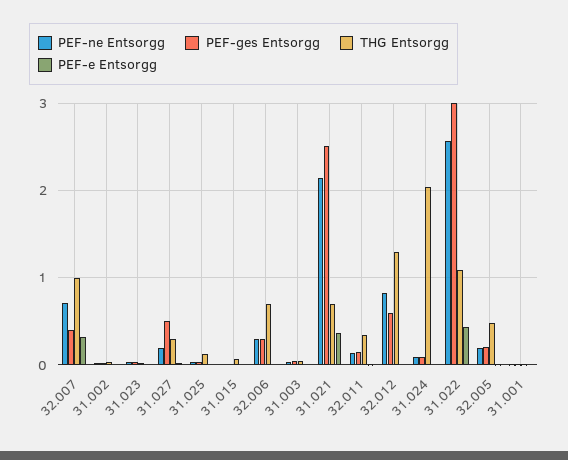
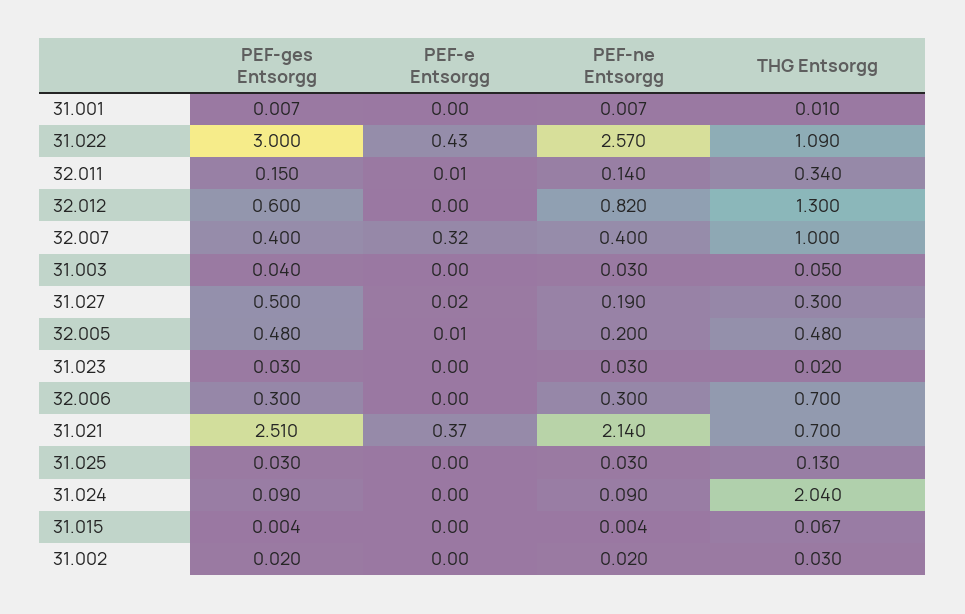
PEF-ne Entsorgg, 32.007: 0.7 -> 0.4
PEF-ges Entsorgg, 32.005: 0.2 -> 0.48

